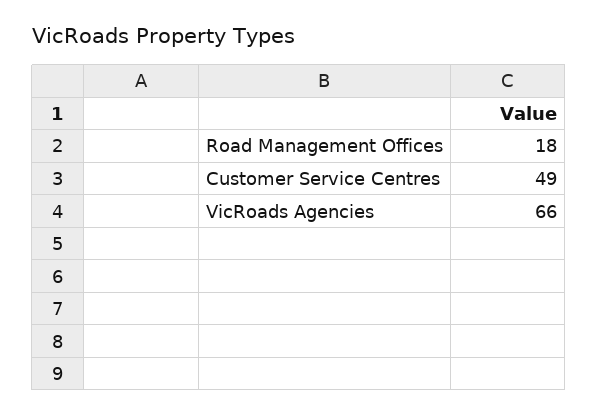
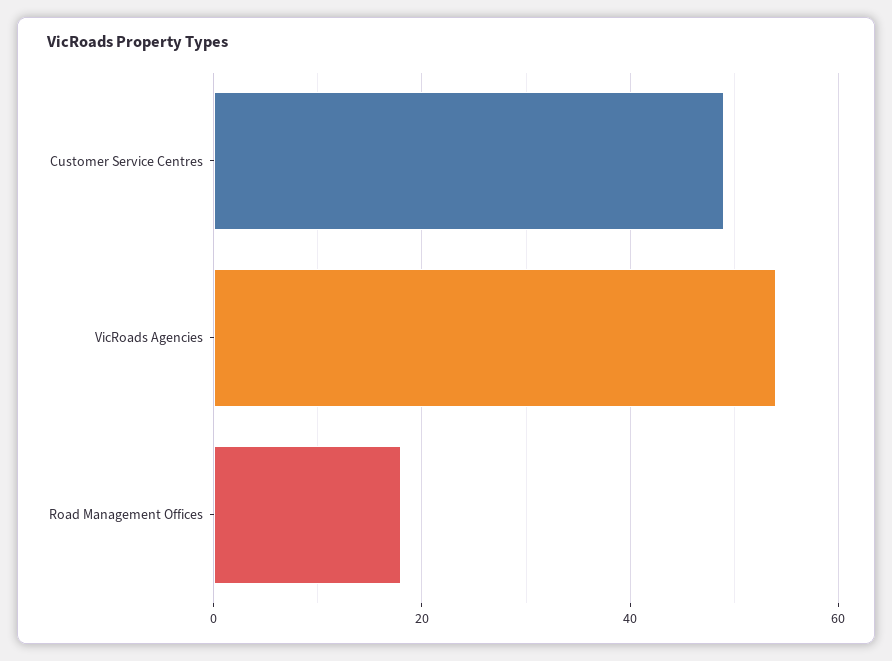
VicRoads Agencies: 66 -> 55

